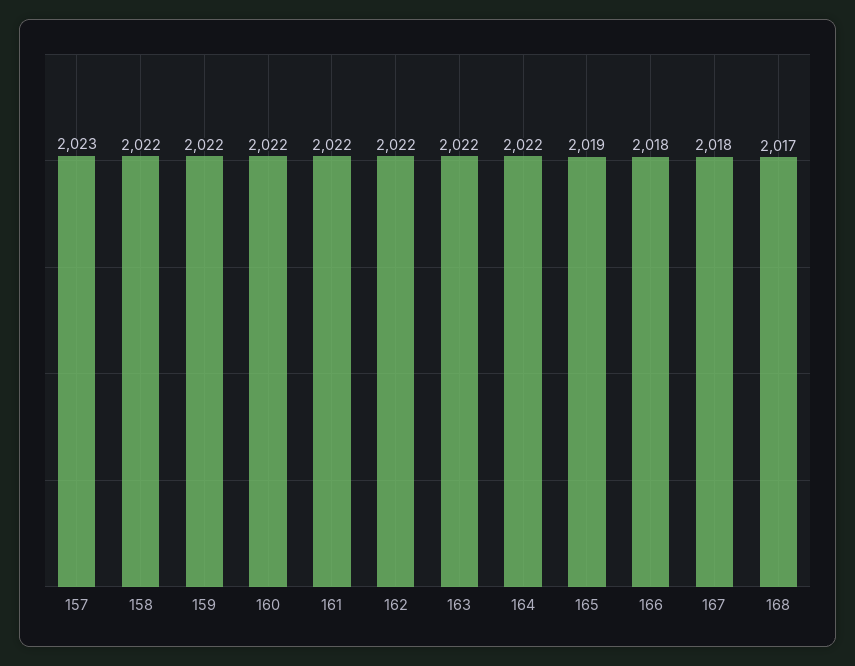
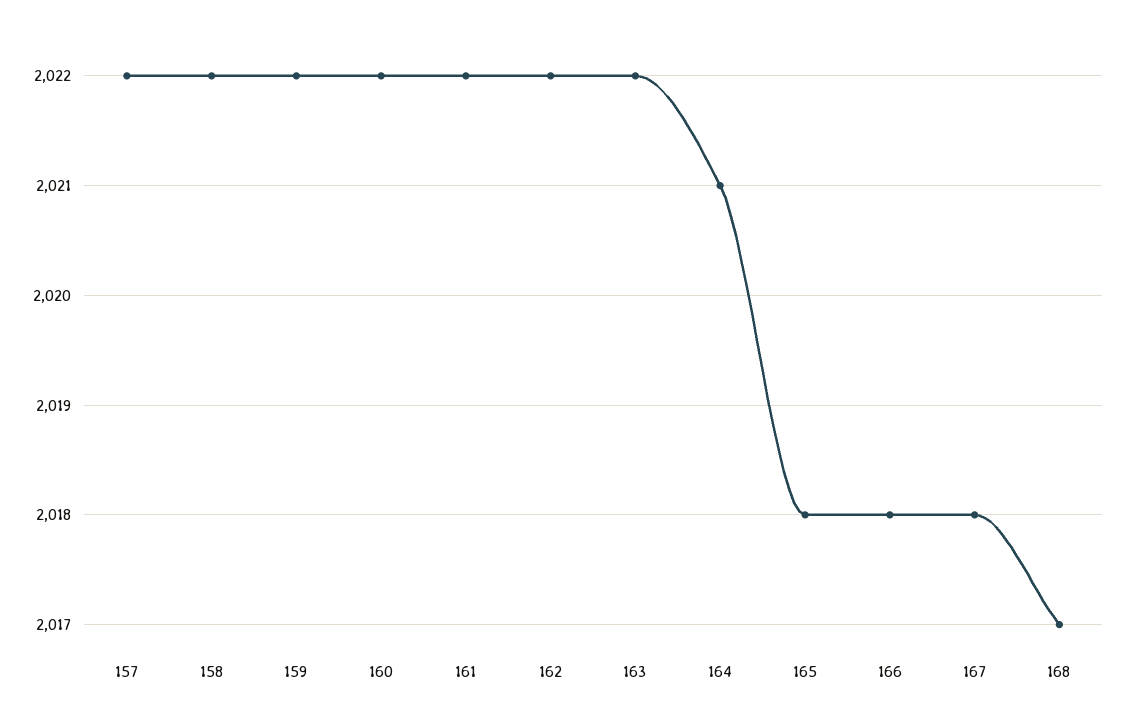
157: 2023 -> 2022
164: 2022 -> 2021
165: 2019 -> 2018

